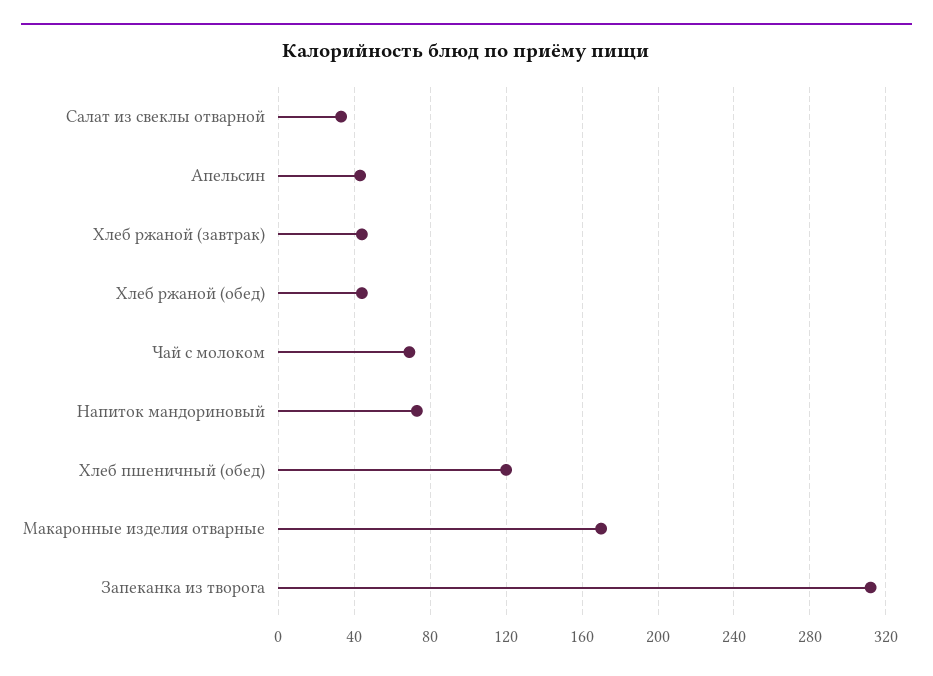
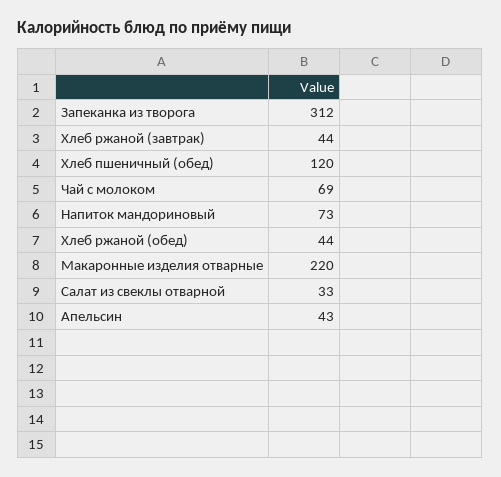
Макаронные изделия отварные: 170 -> 220

